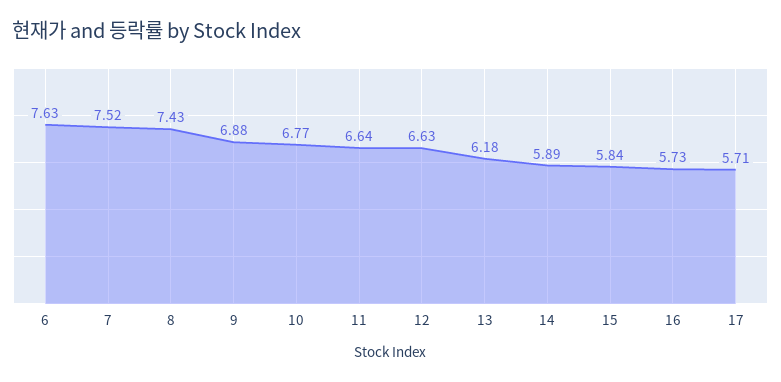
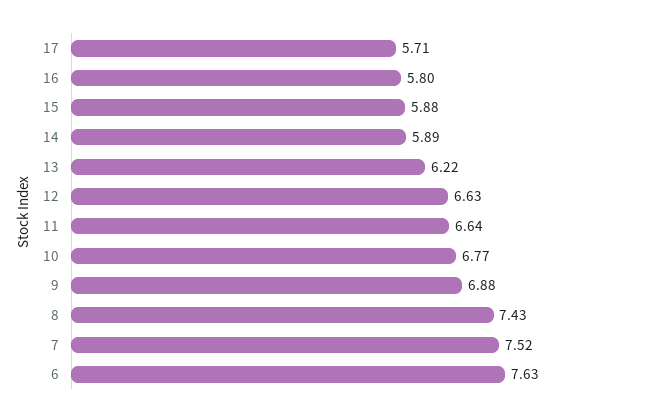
13: 6.18 -> 6.22
15: 5.84 -> 5.88
16: 5.73 -> 5.8

